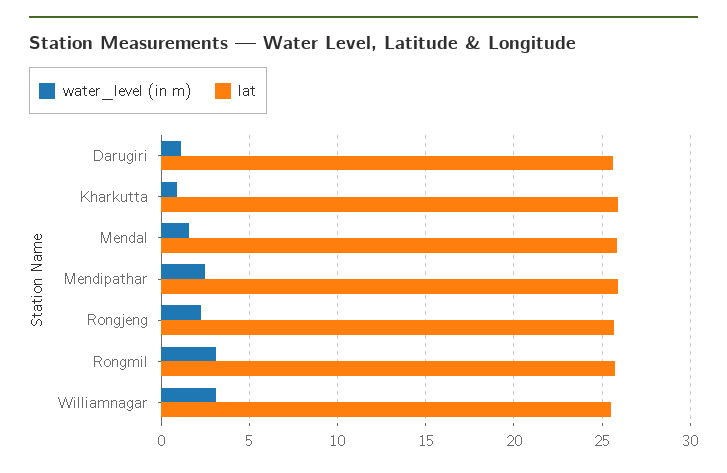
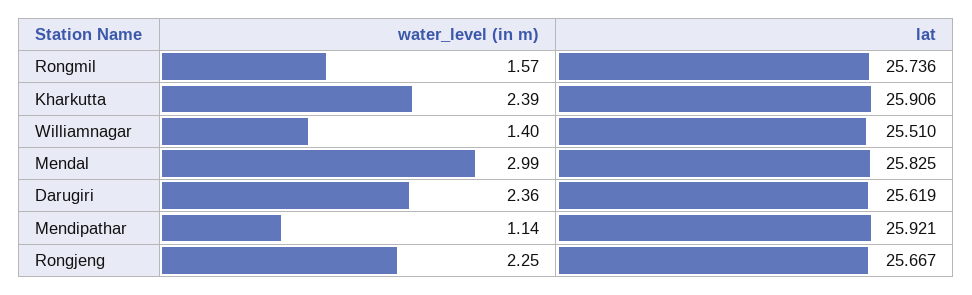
water_level (in m), Darugiri: 1 -> 2.36
water_level (in m), Kharkutta: 1 -> 2.39
water_level (in m), Mendal: 1.5 -> 2.99
water_level (in m), Mendipathar: 2.5 -> 1.14
water_level (in m), Rongmil: 3 -> 1.57
water_level (in m), Williamnagar: 3 -> 1.4

